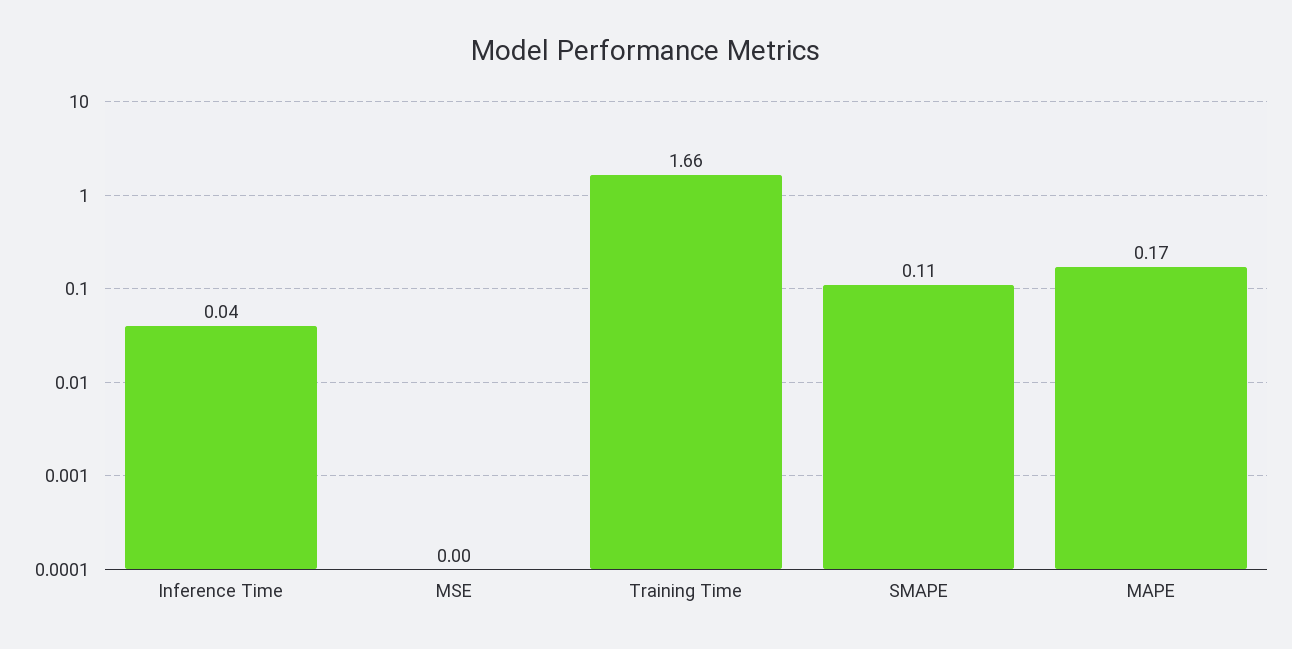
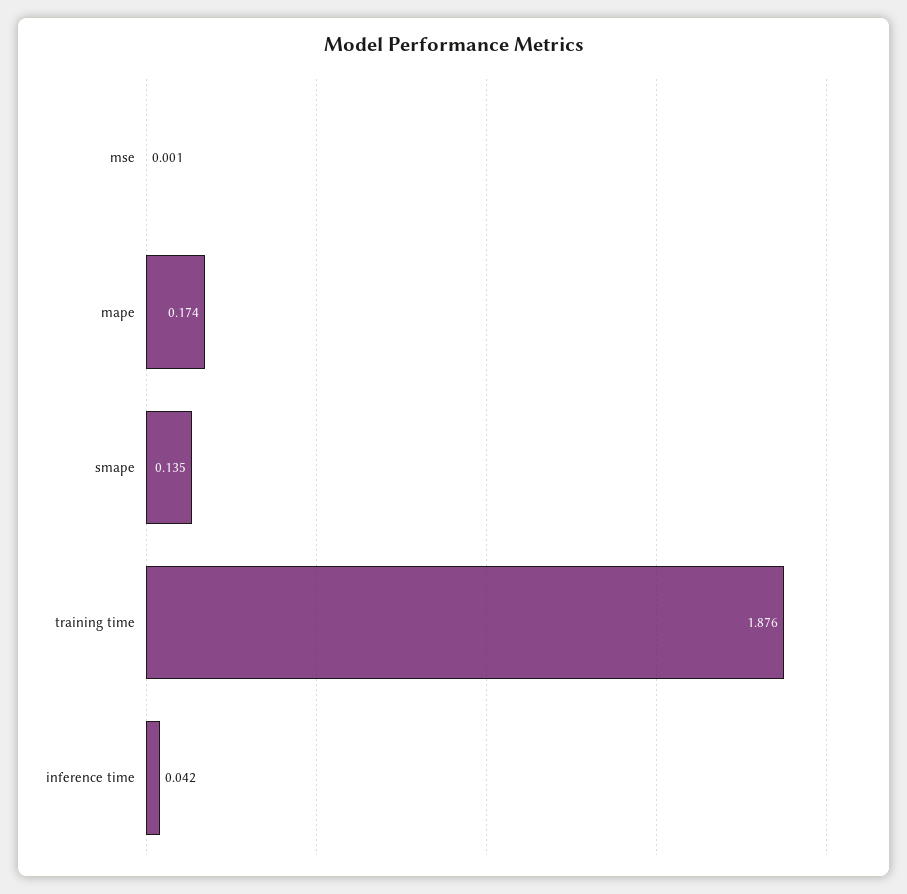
Training Time: 1.66 -> 1.876
SMAPE: 0.11 -> 0.135

